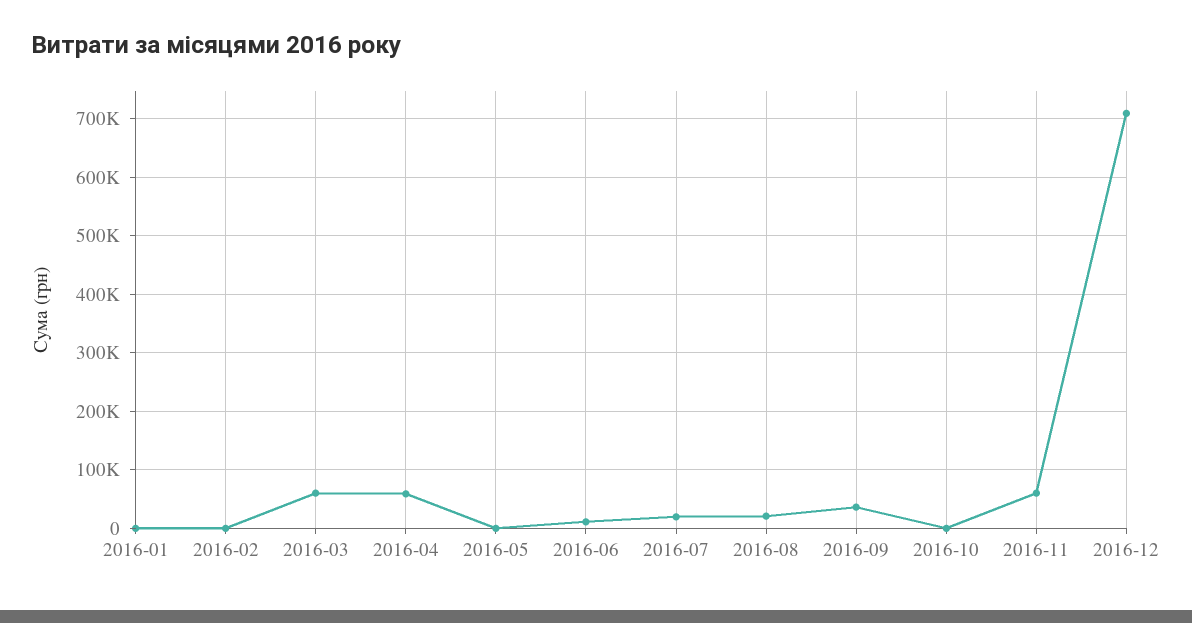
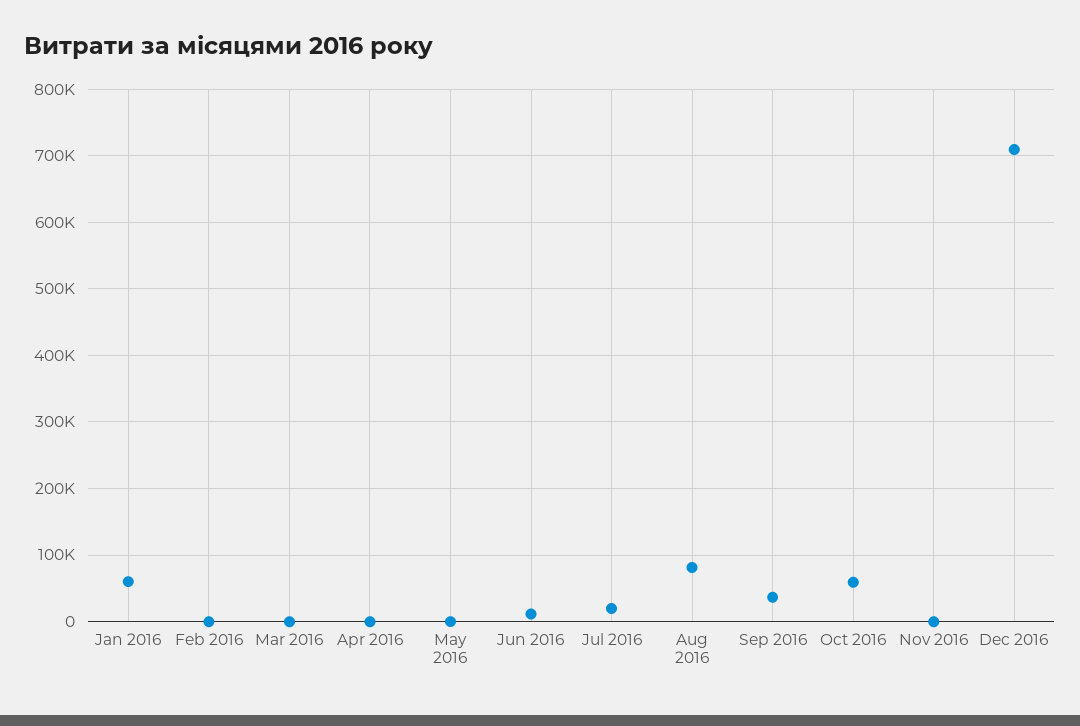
2016-01: 0 -> 60000
2016-03: 60000 -> 0
2016-04: 60000 -> 0
2016-08: 20000 -> 80000
2016-10: 0 -> 60000
2016-11: 60000 -> 0

